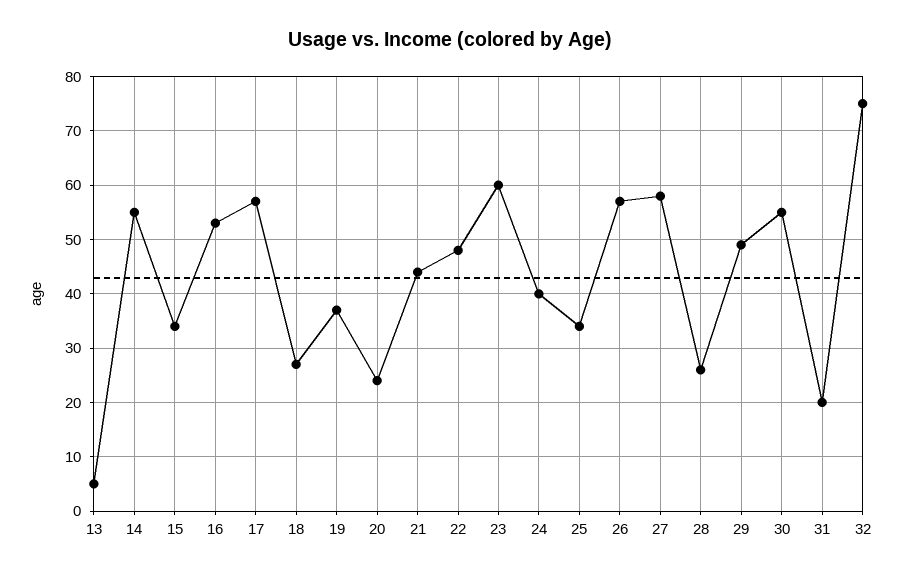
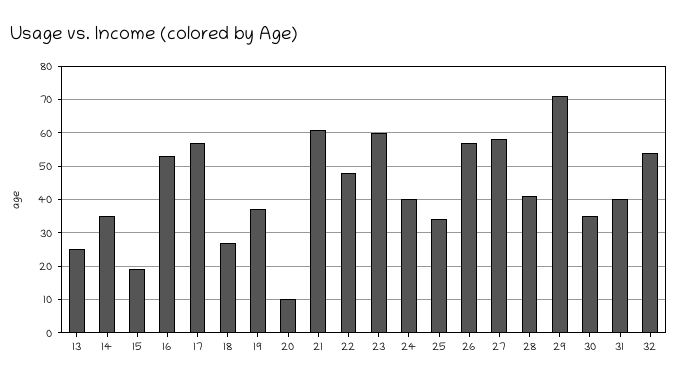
13: 5 -> 25
14: 55 -> 35
15: 35 -> 20
20: 25 -> 10
21: 45 -> 60
28: 25 -> 40
29: 50 -> 70
30: 55 -> 35
31: 20 -> 40
32: 75 -> 55

